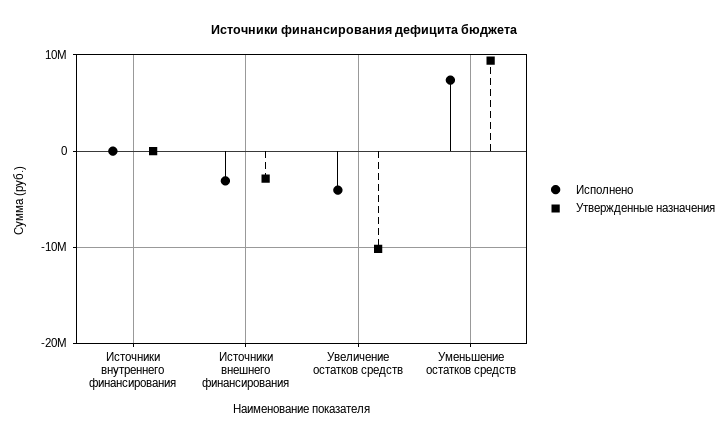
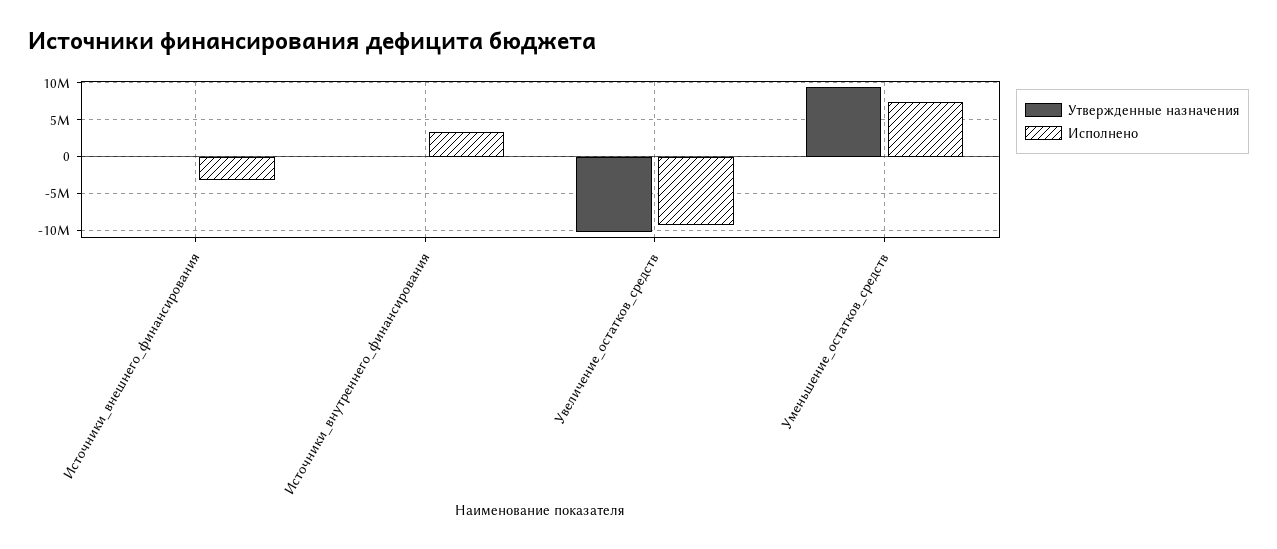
Исполнено, Источники внутреннего финансирования: 0 -> 3000000
Утвержденные назначения, Источники внешнего финансирования: -3000000 -> 0
Исполнено, Увеличение остатков средств: -4000000 -> -9000000

